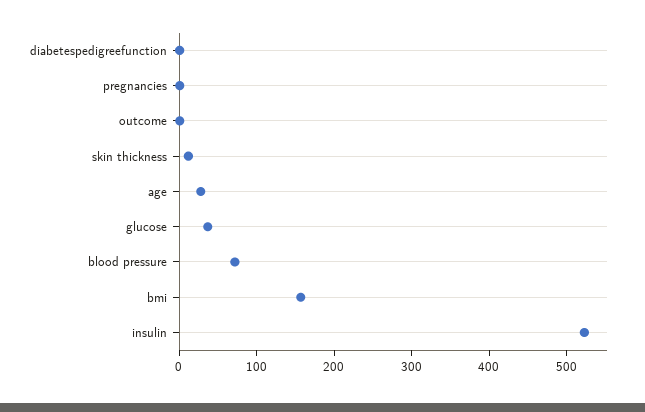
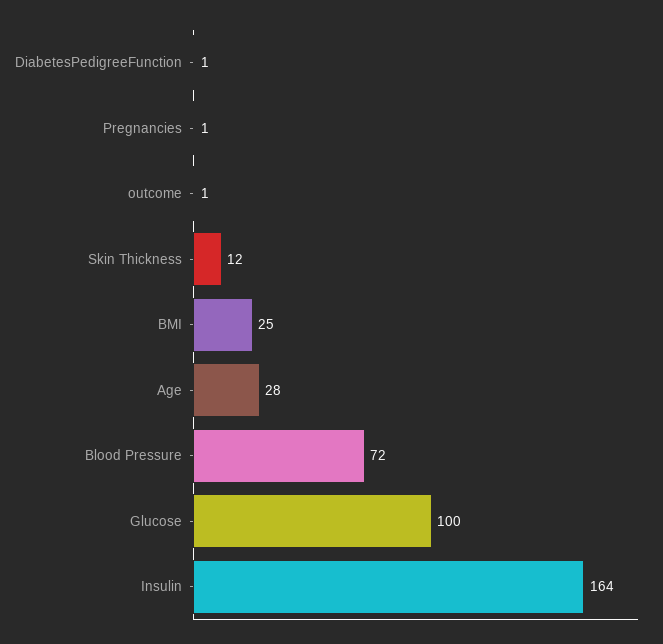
glucose: 40 -> 100
bmi: 160 -> 25
insulin: 520 -> 164

